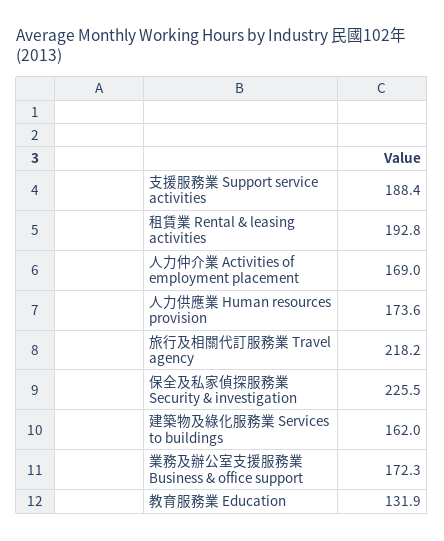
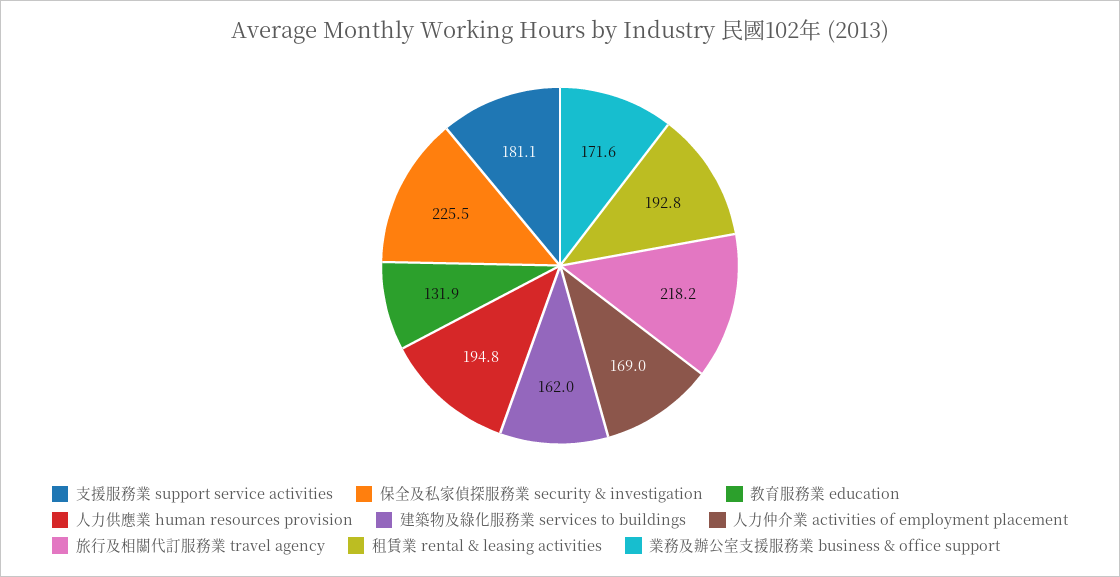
支援服務業 Support service activities: 188.4 -> 181.1
人力供應業 Human resources provision: 173.6 -> 194.8
業務及辦公室支援服務業 Business & office support: 172.3 -> 171.6

